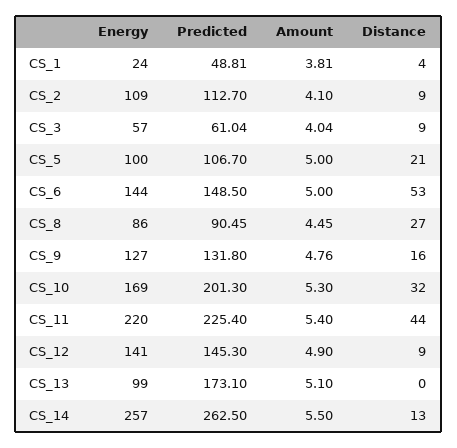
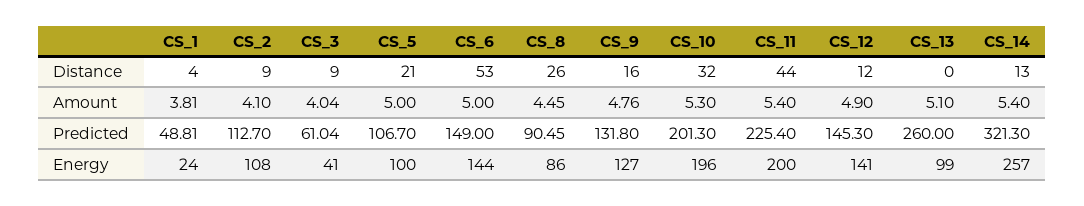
Energy, CS_2: 109 -> 108
Energy, CS_3: 57 -> 41
Predicted, CS_6: 148.5 -> 149
Distance, CS_8: 27 -> 26
Energy, CS_10: 169 -> 196
Energy, CS_11: 220 -> 200
Distance, CS_12: 9 -> 12
Predicted, CS_13: 173.1 -> 260
Predicted, CS_14: 262.5 -> 321.3
Amount, CS_14: 5.5 -> 5.4

